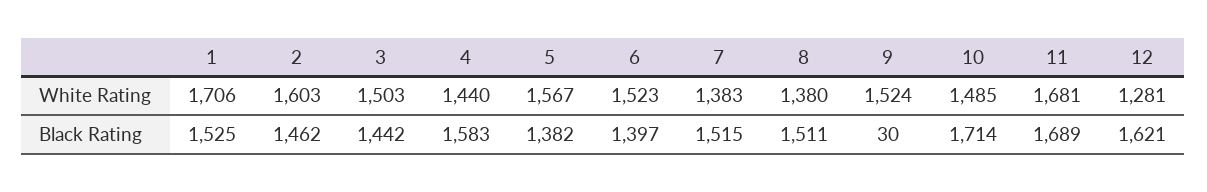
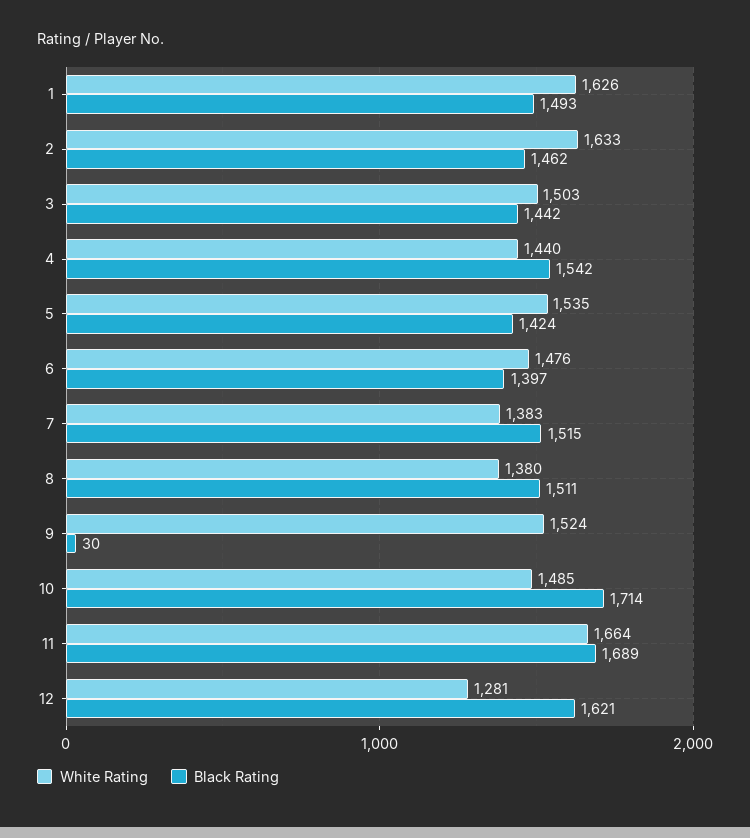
White Rating, 1: 1706 -> 1626
White Rating, 2: 1603 -> 1633
White Rating, 5: 1567 -> 1535
White Rating, 6: 1523 -> 1476
White Rating, 11: 1681 -> 1664
Black Rating, 1: 1525 -> 1493
Black Rating, 4: 1583 -> 1542
Black Rating, 5: 1382 -> 1424

